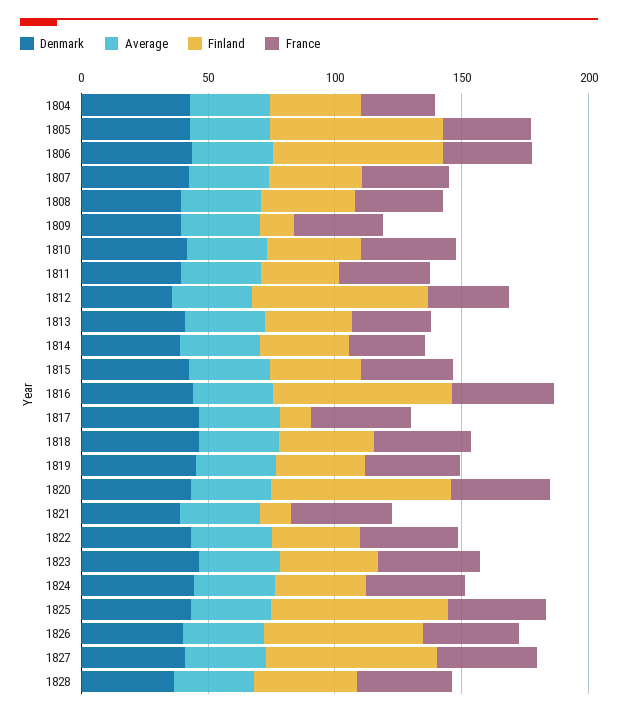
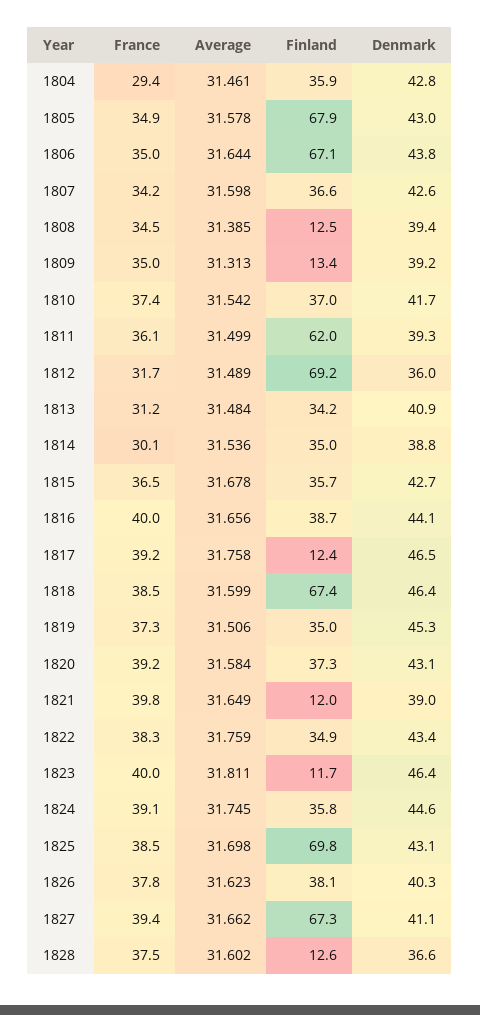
Finland, 1808: 40 -> 12.5
Finland, 1811: 30 -> 62
Finland, 1816: 70 -> 38.7
Finland, 1818: 40 -> 67.4
Finland, 1820: 70 -> 37.3
Finland, 1823: 40 -> 11.7
Finland, 1826: 60 -> 38.1
Finland, 1828: 40 -> 12.6

